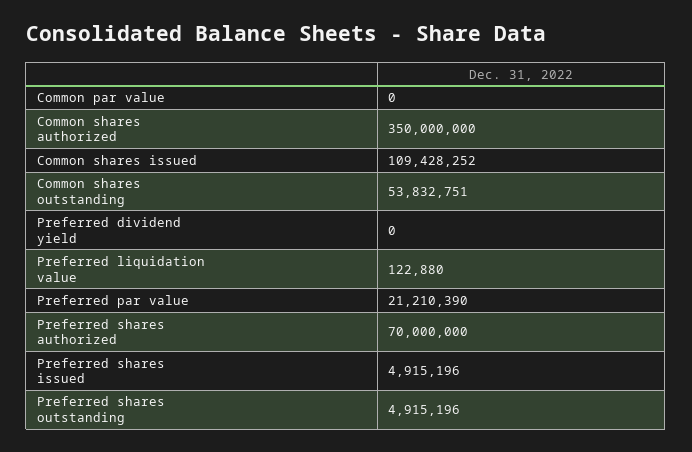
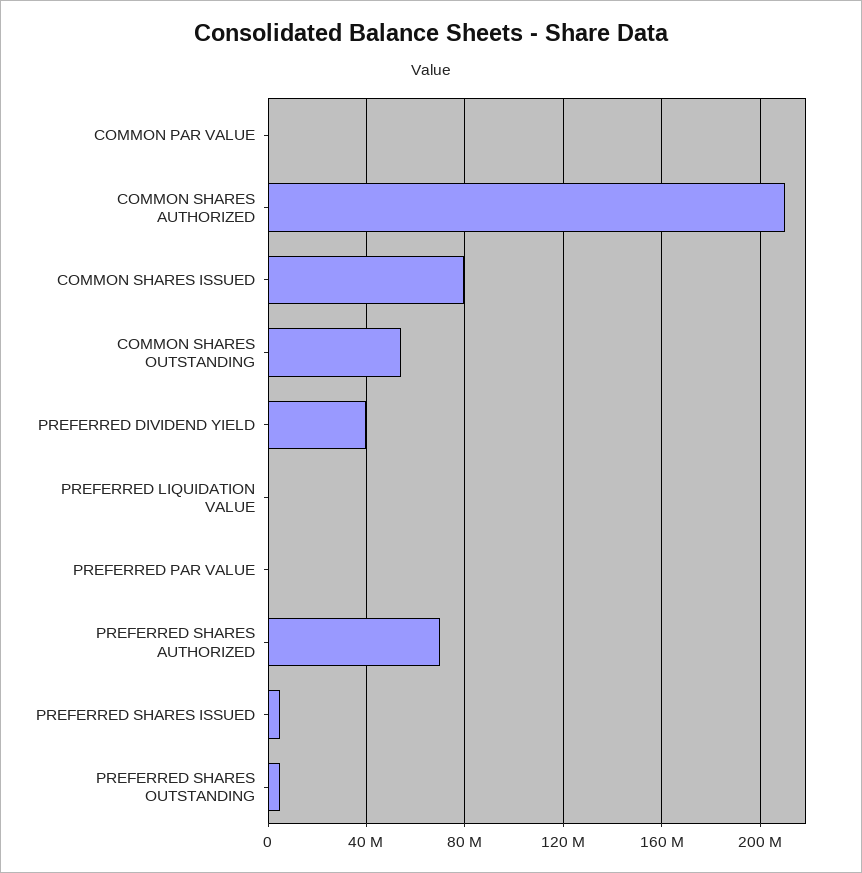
Common shares authorized: 350000000 -> 210000000
Common shares issued: 109428252 -> 80000000
Preferred dividend yield: 0 -> 40000000
Preferred par value: 21210390 -> 0

